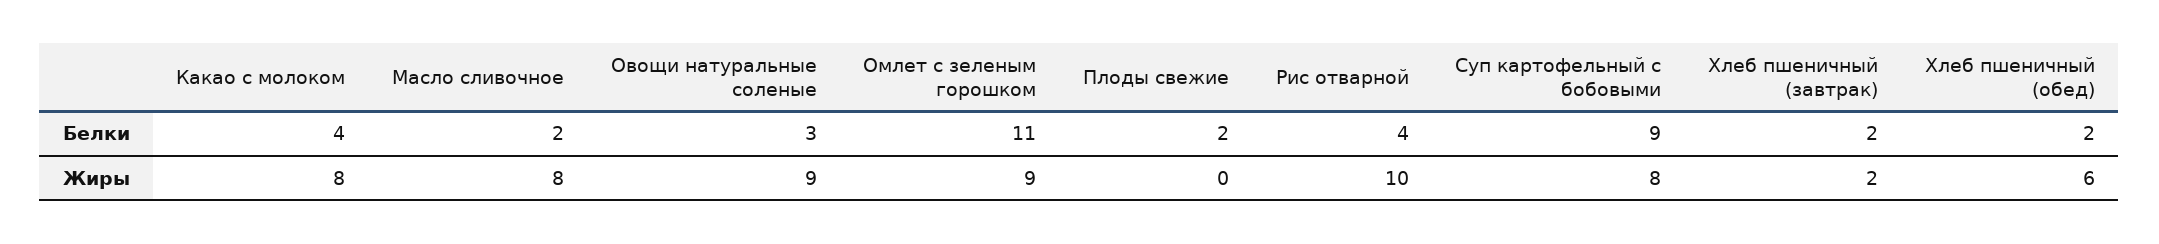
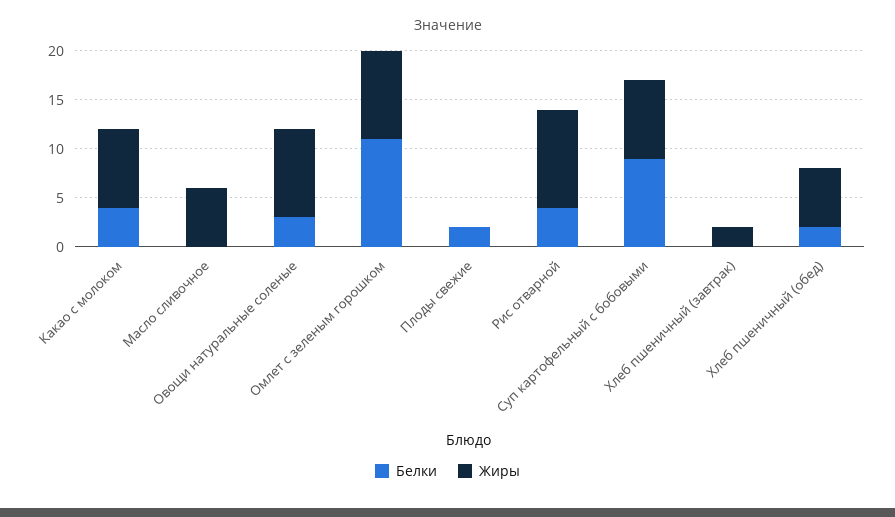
Белки, Масло сливочное: 2 -> 0
Белки, Хлеб пшеничный (завтрак): 2 -> 0
Жиры, Масло сливочное: 8 -> 6

